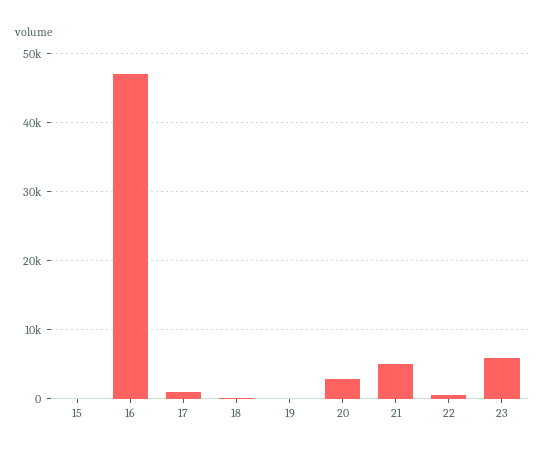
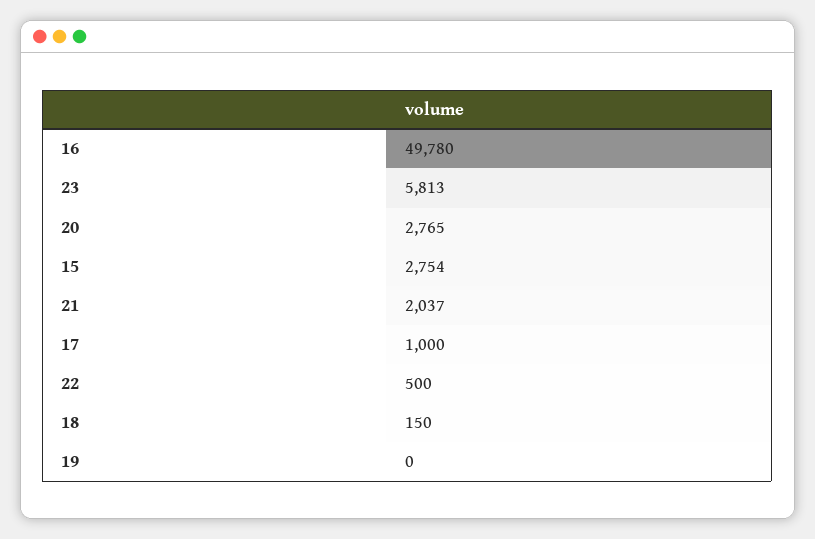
15: 0 -> 2754
16: 47000 -> 49780
21: 5000 -> 2037

